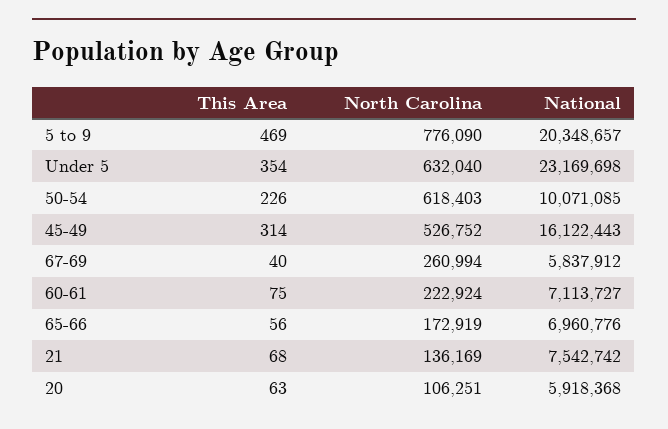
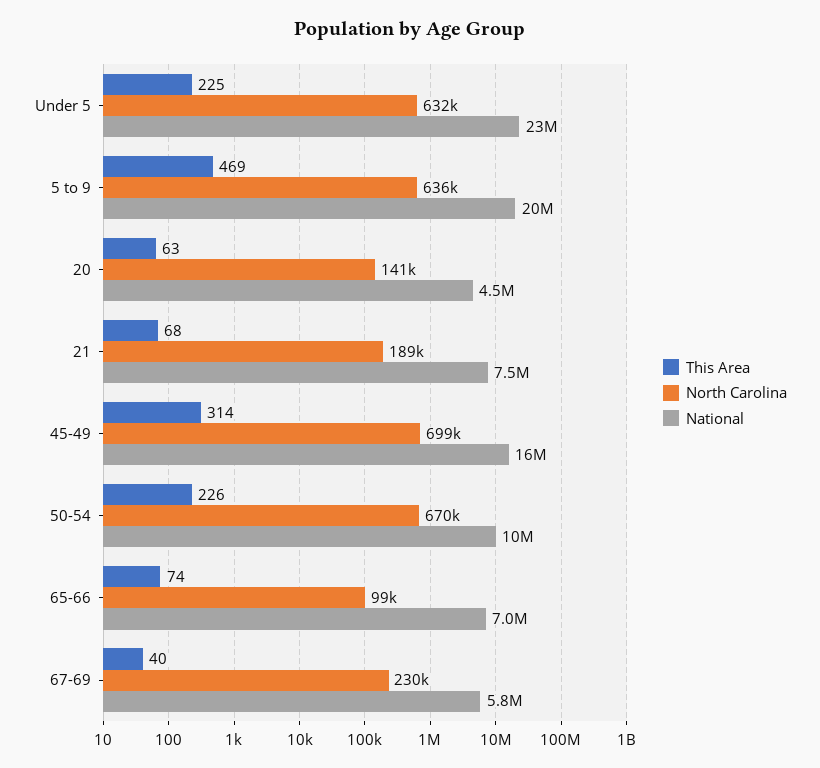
North Carolina, 5 to 9: 776090 -> 636000
This Area, Under 5: 354 -> 225
North Carolina, 50-54: 618403 -> 670000
North Carolina, 45-49: 526752 -> 699000
North Carolina, 67-69: 260994 -> 230000
This Area, 60-61: 75 -> none
North Carolina, 60-61: 222924 -> none
National, 60-61: 7113727 -> none
This Area, 65-66: 56 -> 74
North Carolina, 65-66: 172919 -> 99000
North Carolina, 21: 136169 -> 189000
North Carolina, 20: 106251 -> 141000
National, 20: 5918368 -> 4500000

